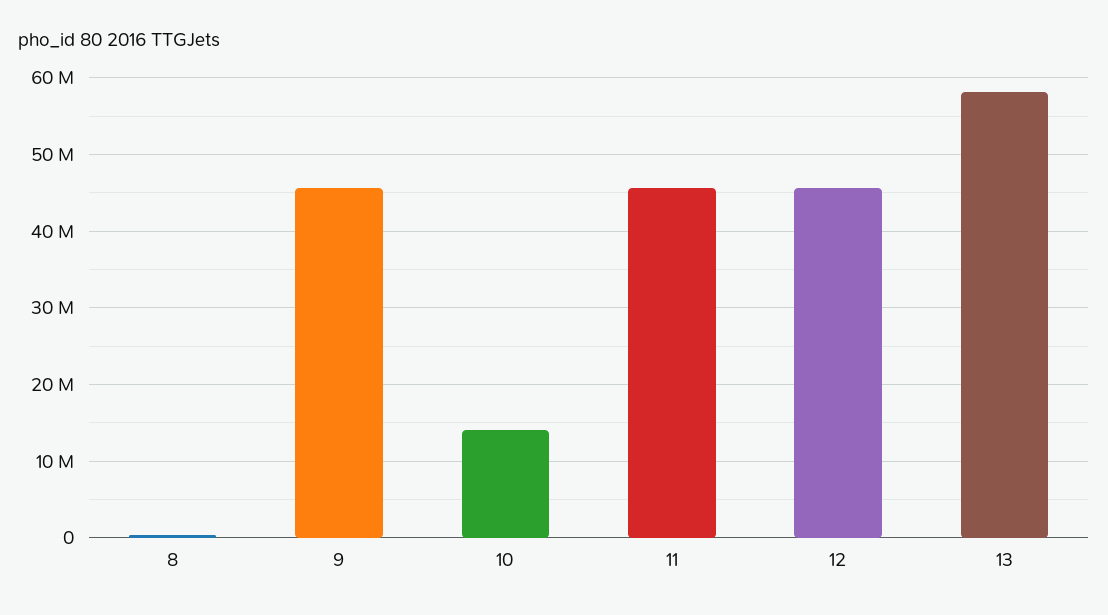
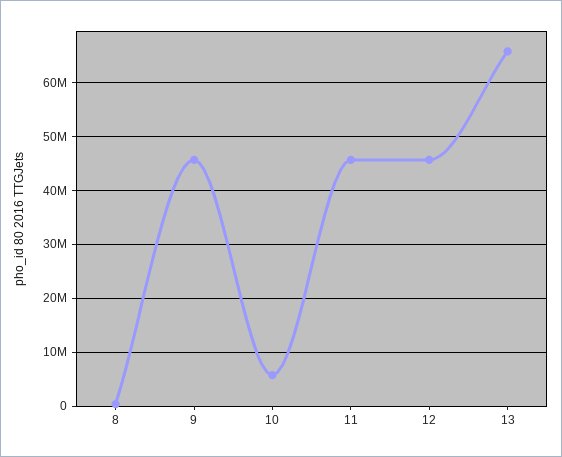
10: 14000000 -> 6000000
13: 58000000 -> 66000000

